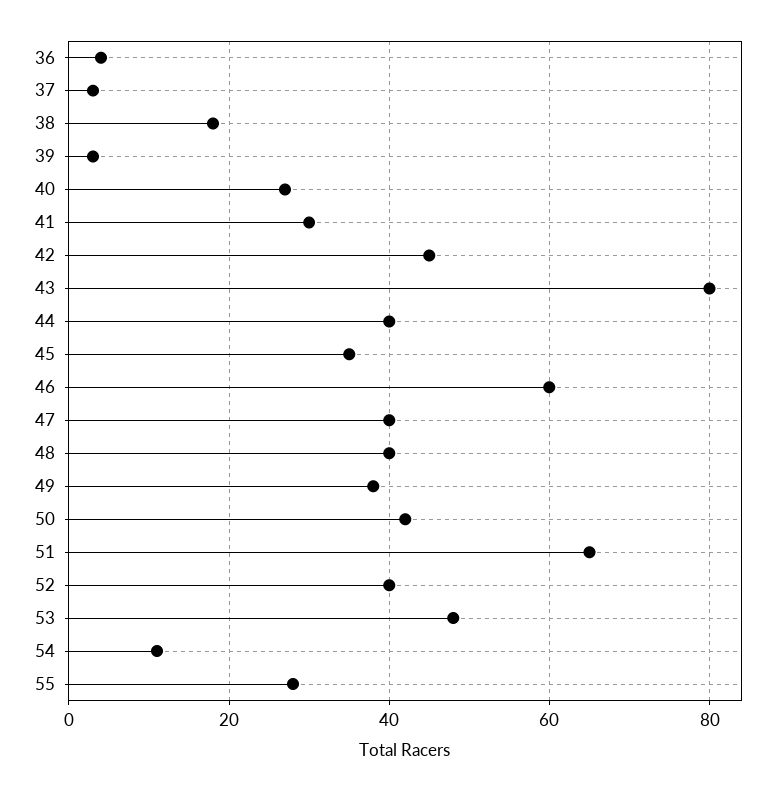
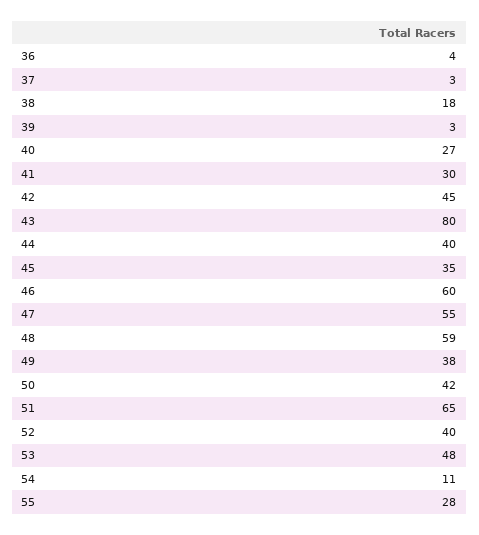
47: 40 -> 55
48: 40 -> 59

